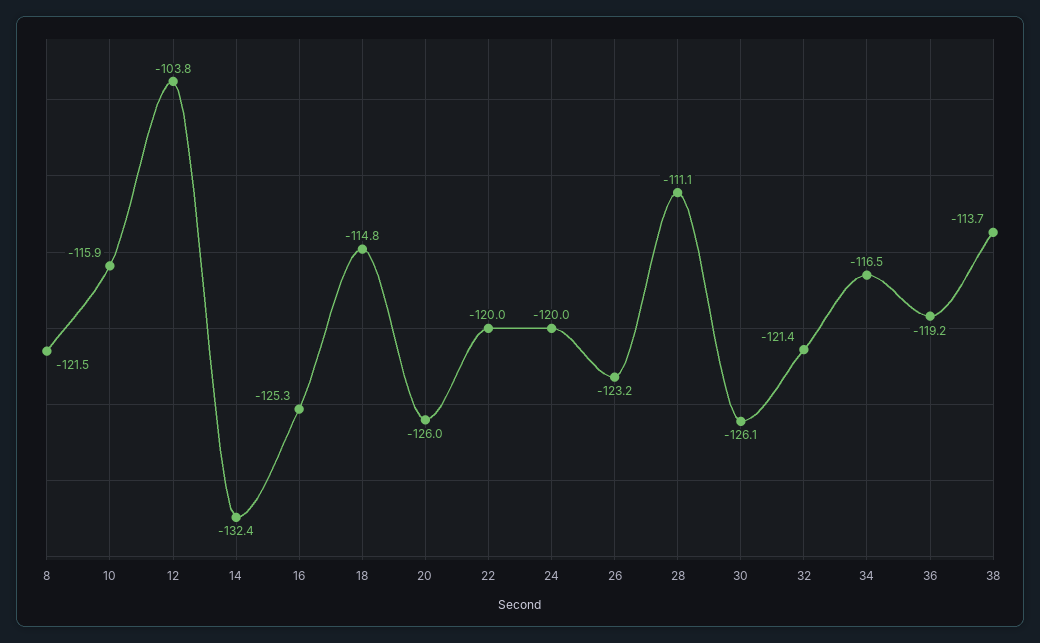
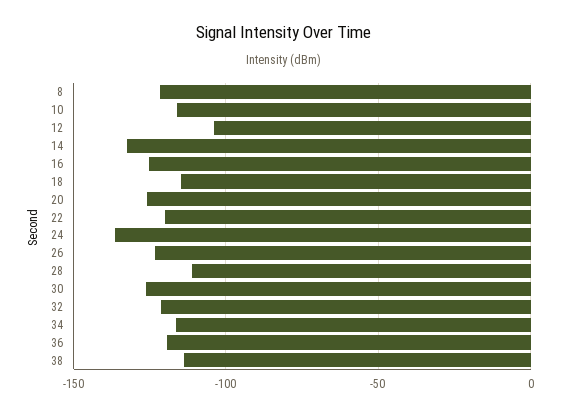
24: -120 -> -135

